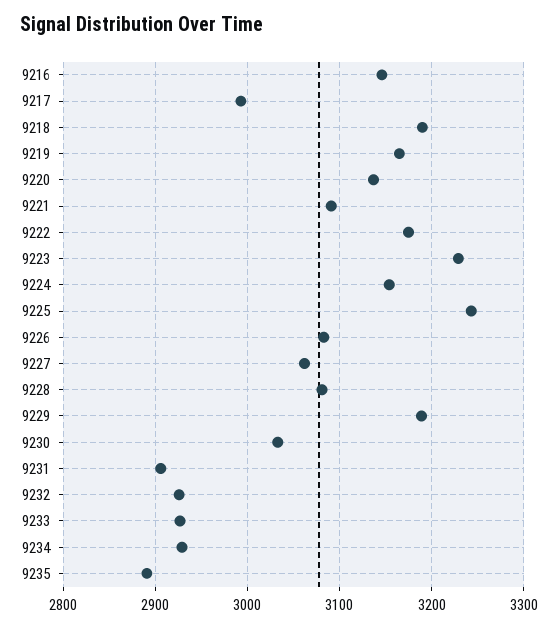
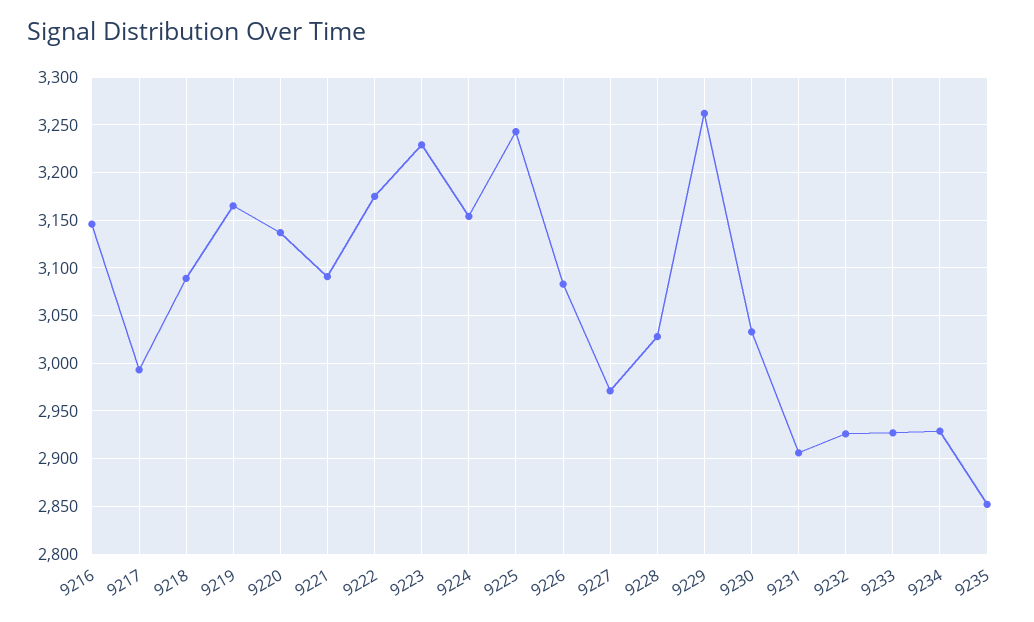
9218: 3190 -> 3090
9227: 3060 -> 2970
9228: 3080 -> 3030
9229: 3190 -> 3260
9235: 2890 -> 2850

